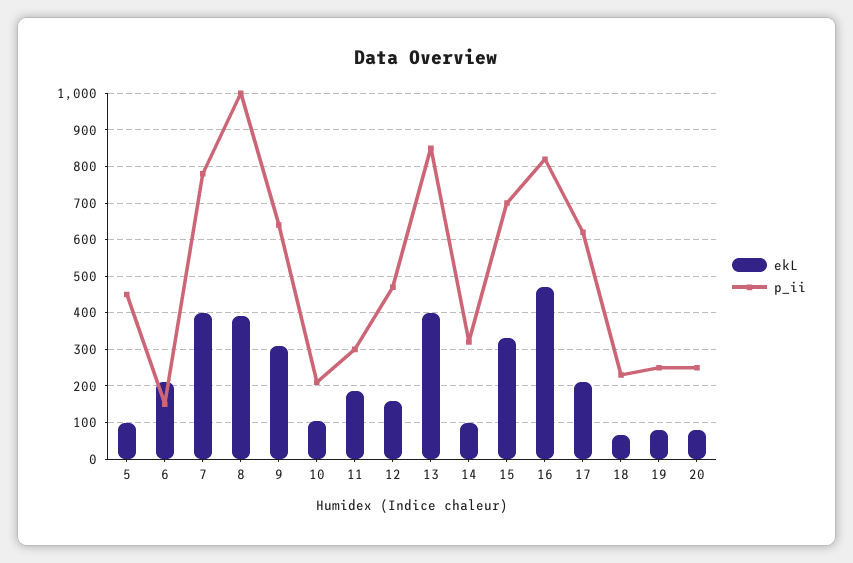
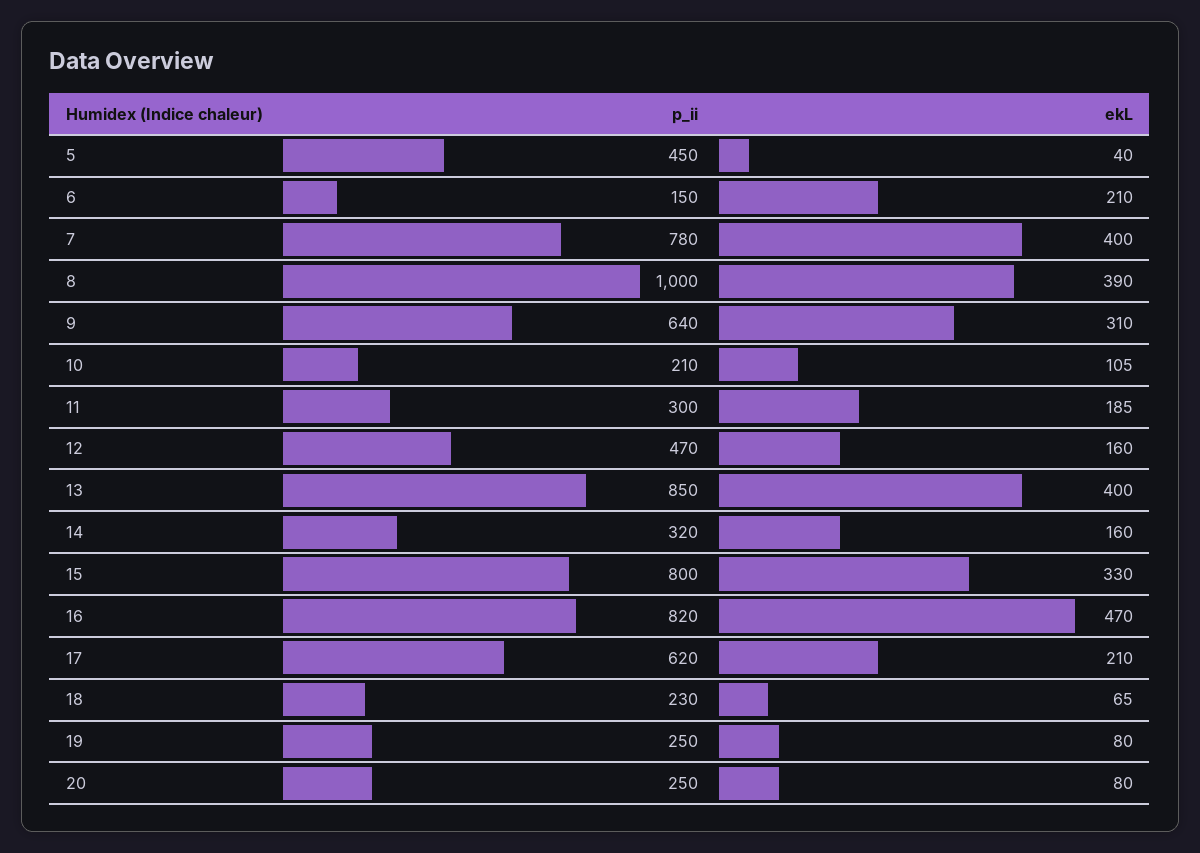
ekL, 5: 100 -> 40
ekL, 14: 100 -> 160
p_ii, 15: 700 -> 800

